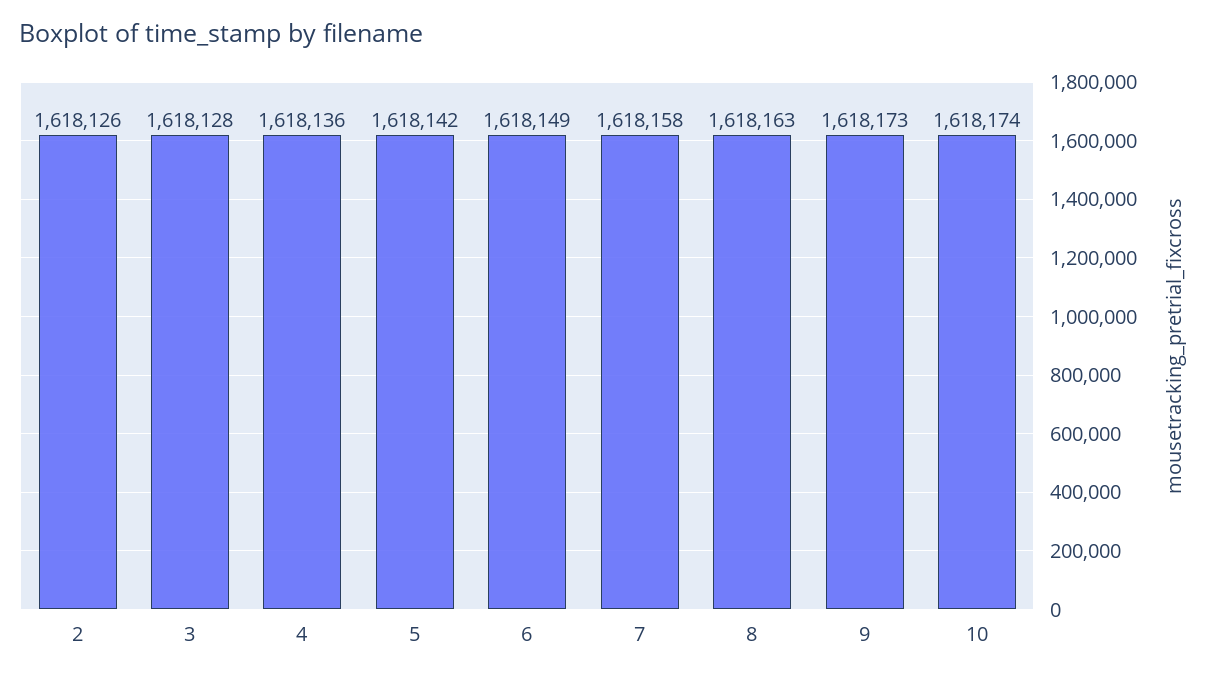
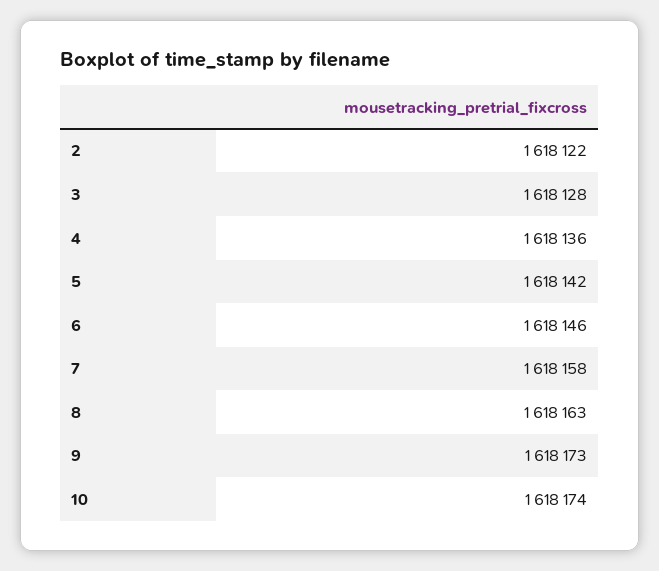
2: 1618126 -> 1618122
6: 1618149 -> 1618146

